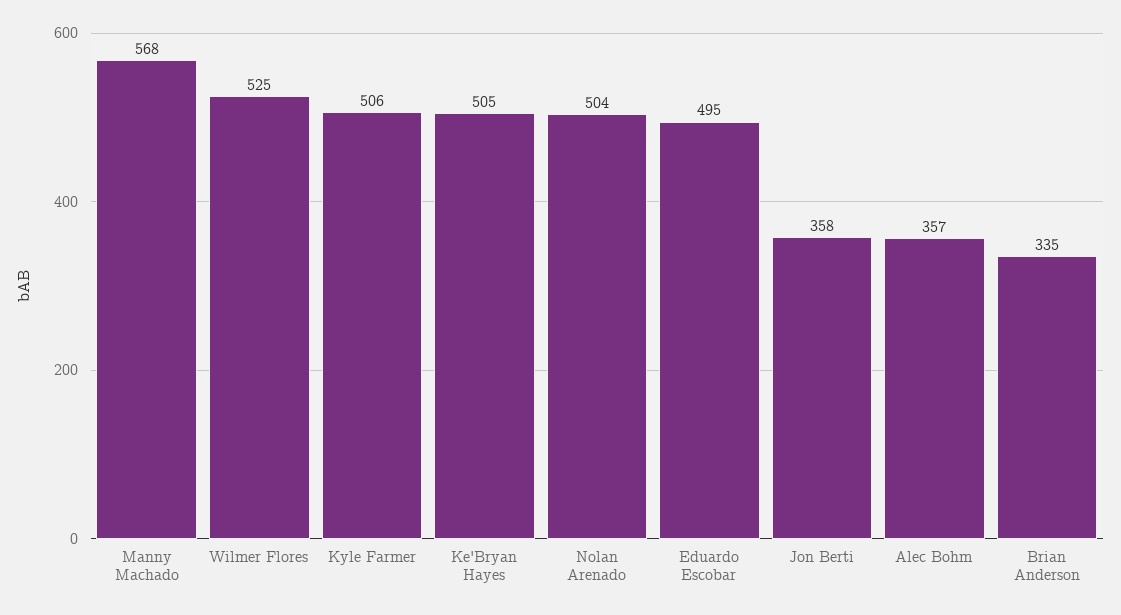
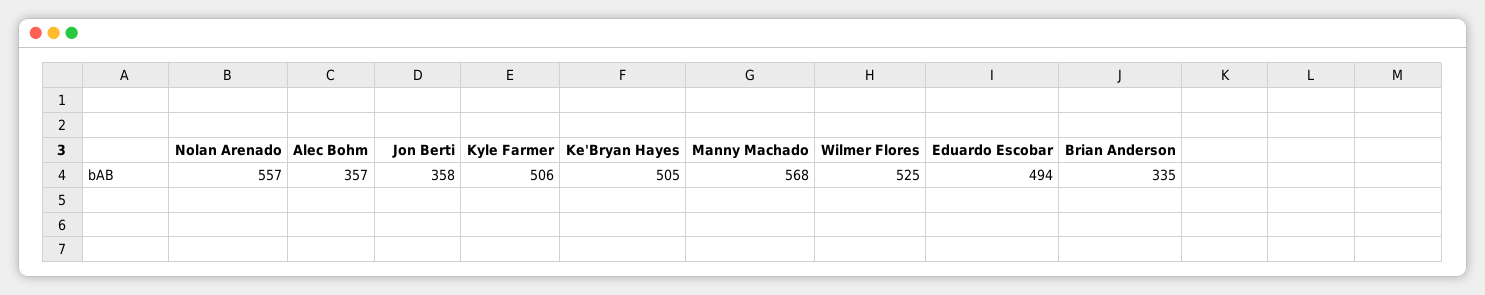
Nolan Arenado: 504 -> 557
Eduardo Escobar: 495 -> 494

